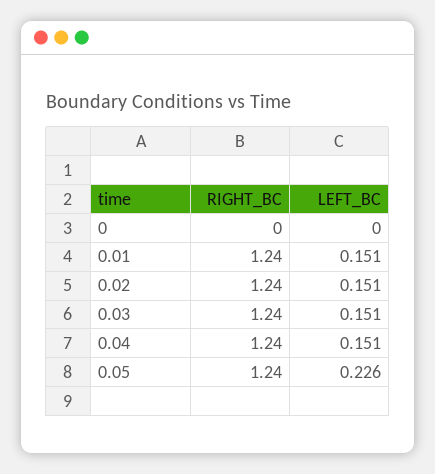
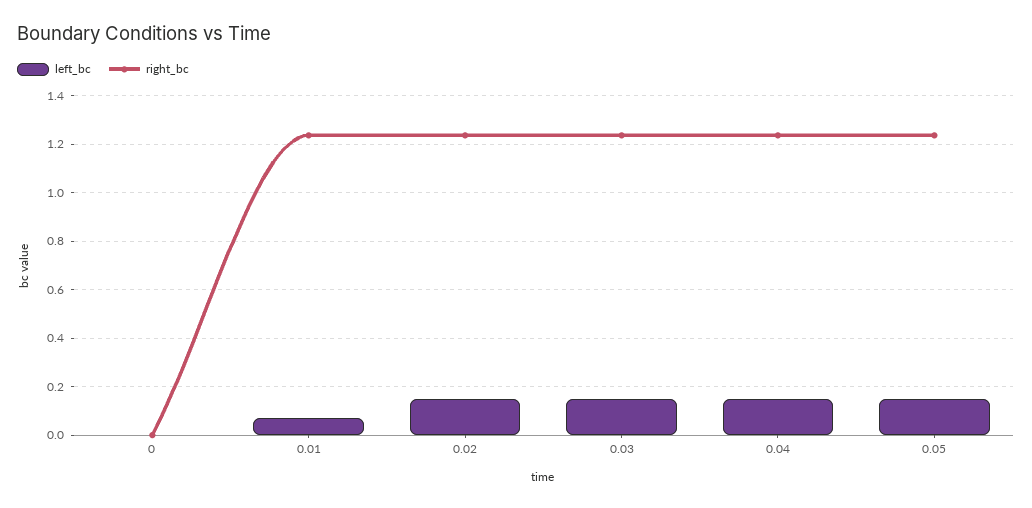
LEFT_BC, 0.01: 0.151 -> 0.075
LEFT_BC, 0.05: 0.226 -> 0.15

